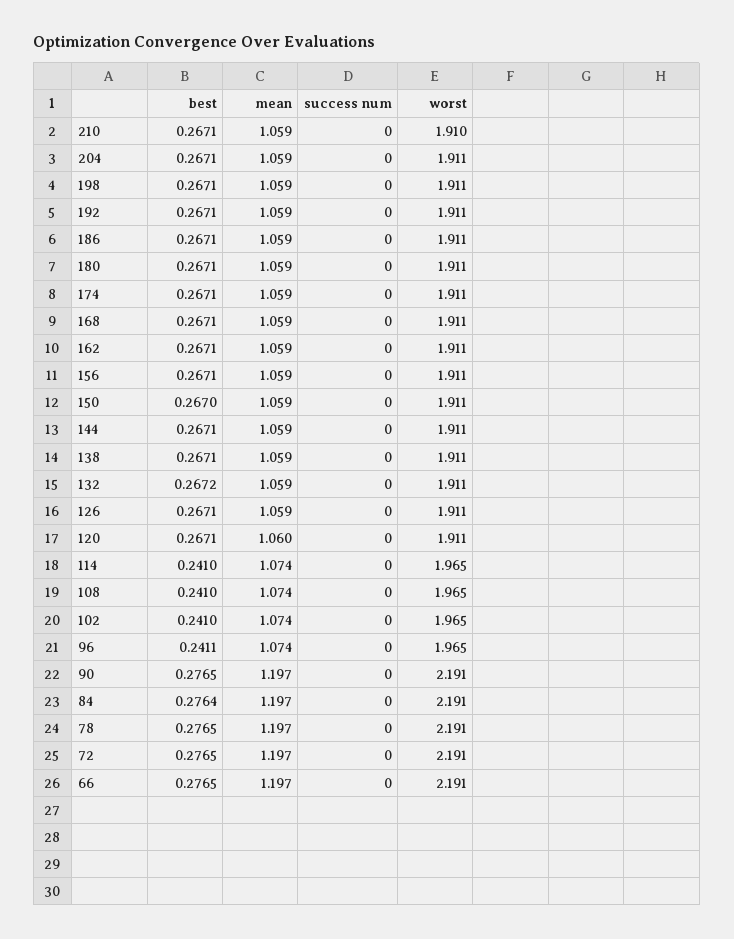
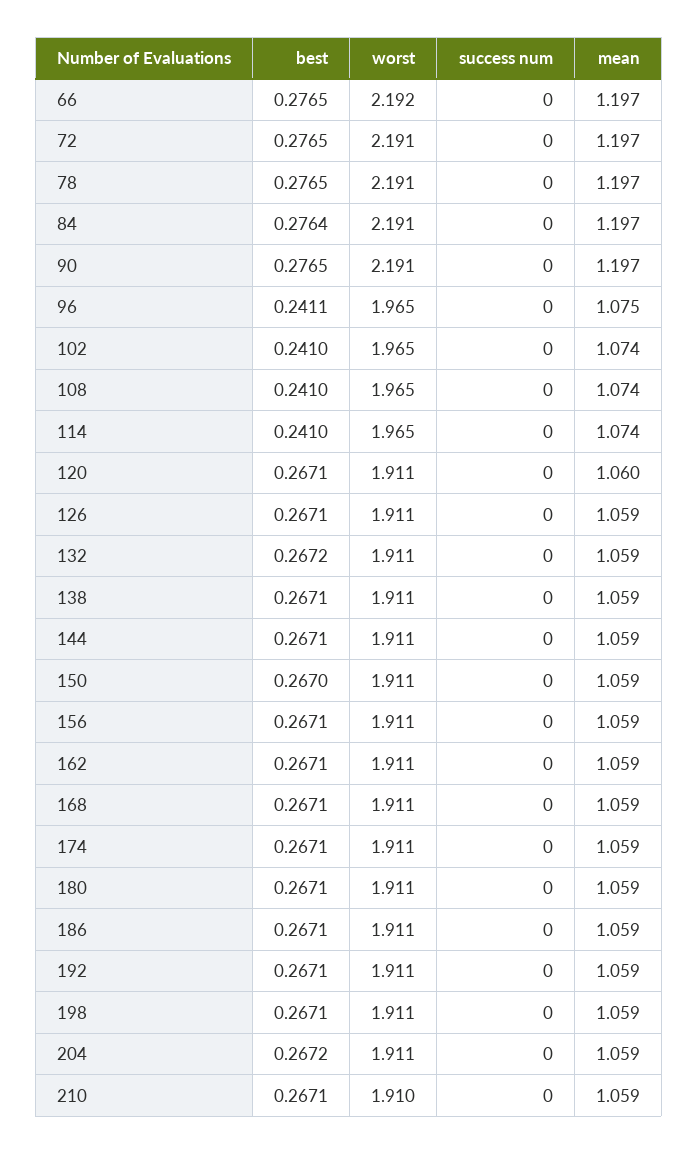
best, 204: 0.2671 -> 0.2672
mean, 96: 1.074 -> 1.075
worst, 66: 2.191 -> 2.192

